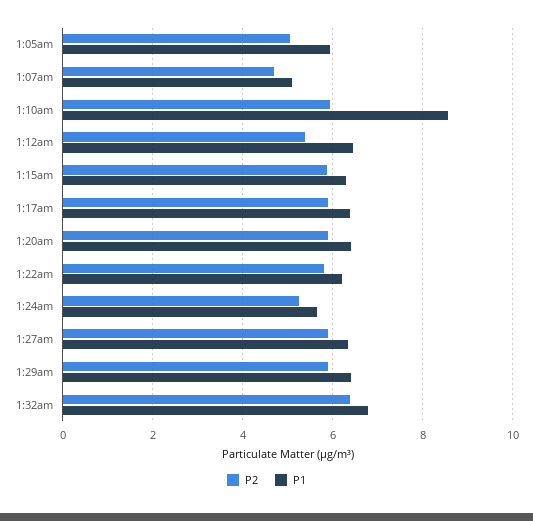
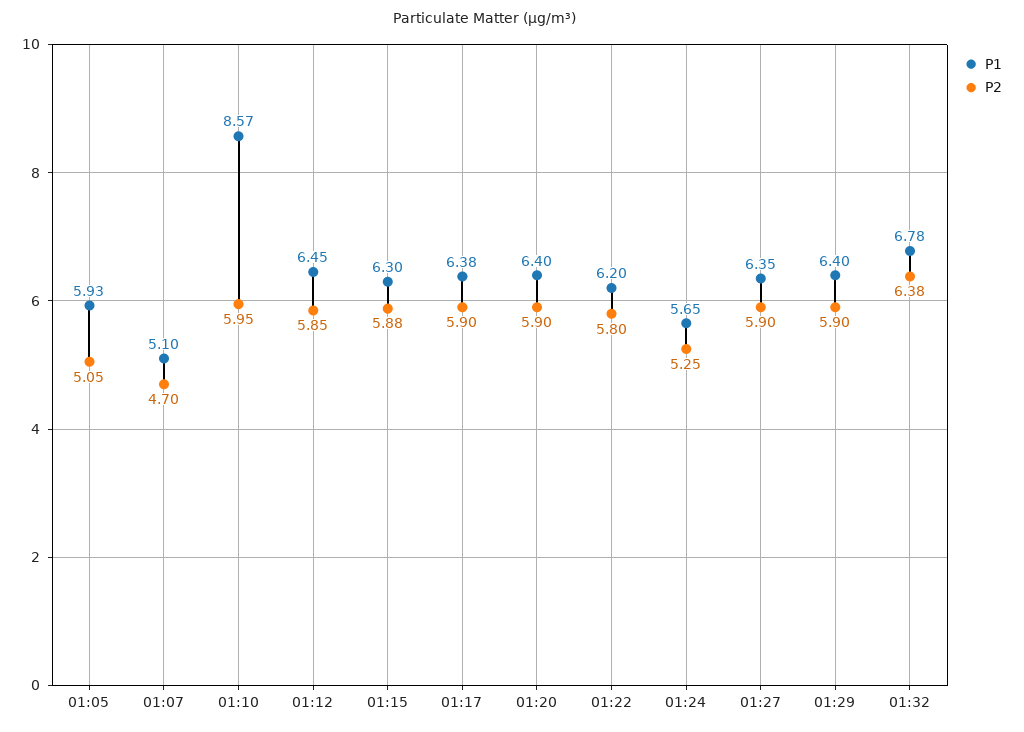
P2, 1:12am: 5.4 -> 5.85

